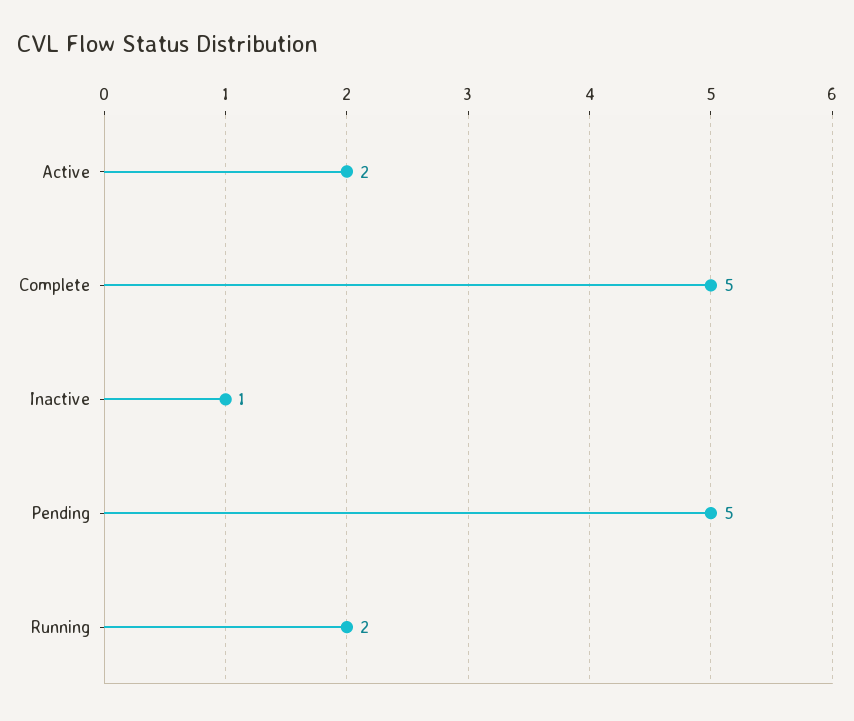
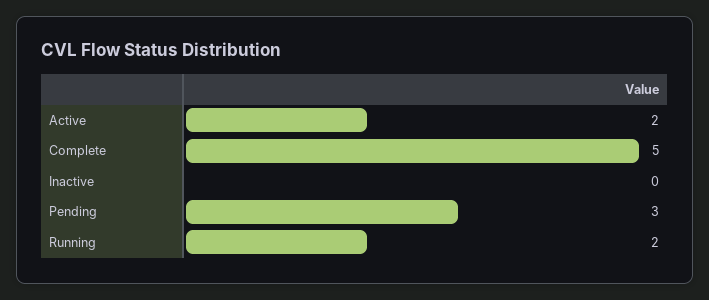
Inactive: 1 -> 0
Pending: 5 -> 3

